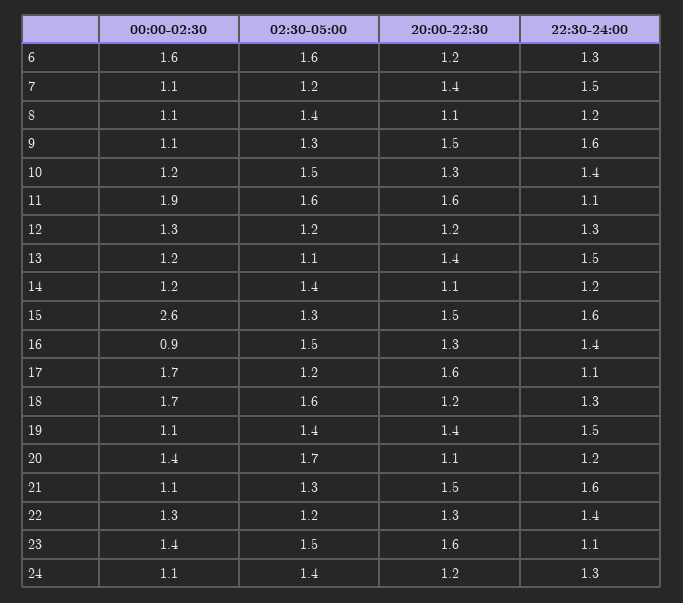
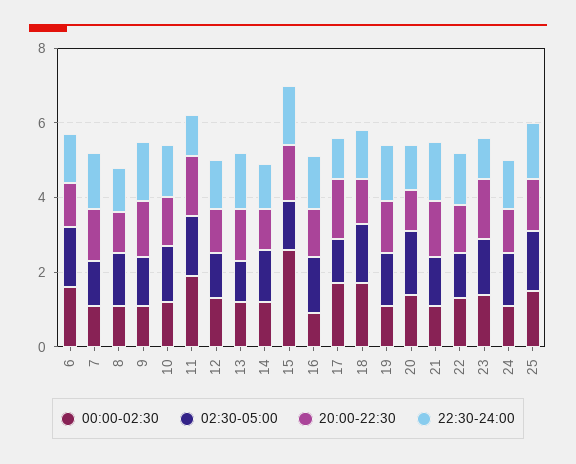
00:00-02:30, 25: none -> 1.5
02:30-05:00, 25: none -> 1.5
20:00-22:30, 25: none -> 1.5
22:30-24:00, 25: none -> 1.5

